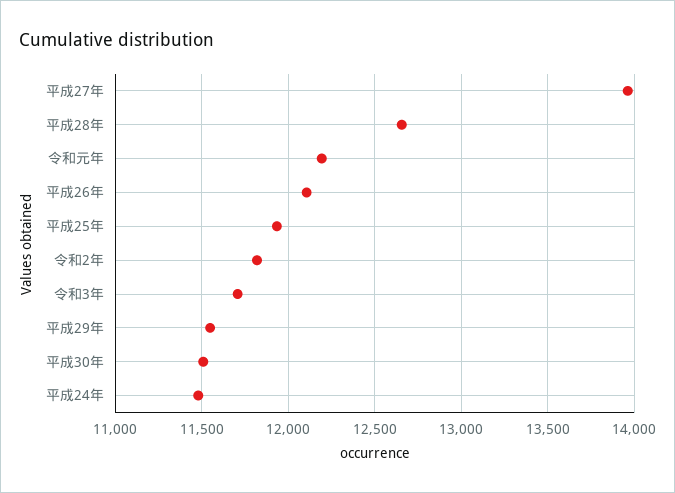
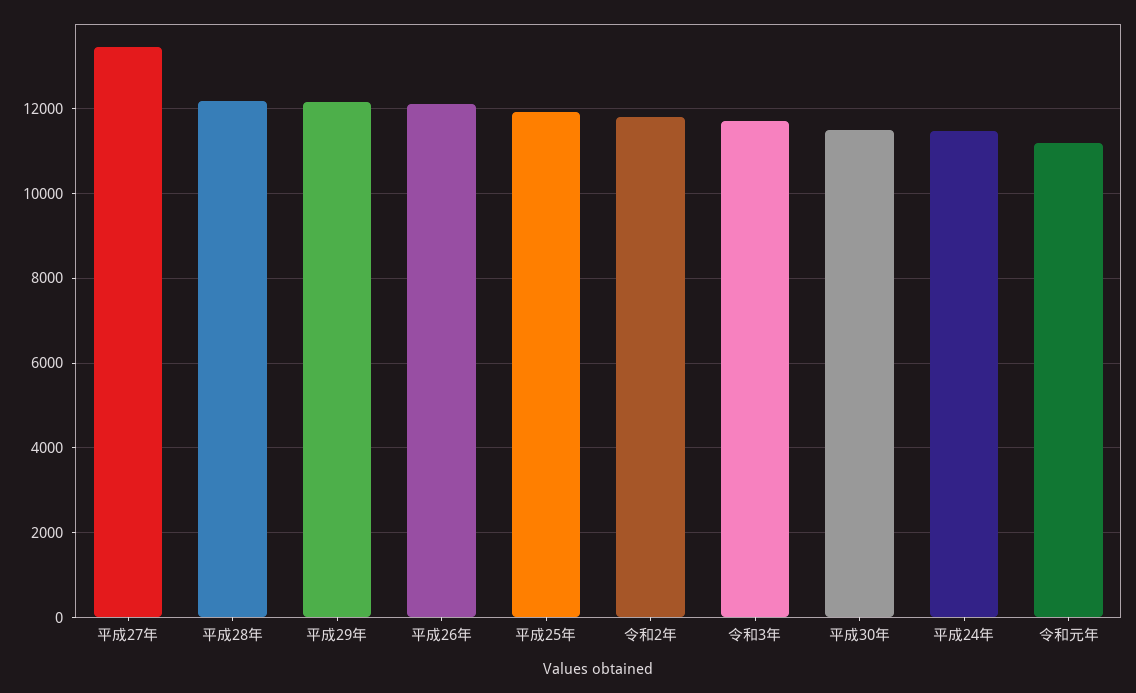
平成27年: 13950 -> 13400
平成28年: 12650 -> 12200
令和元年: 12200 -> 11200
平成29年: 11550 -> 12200

